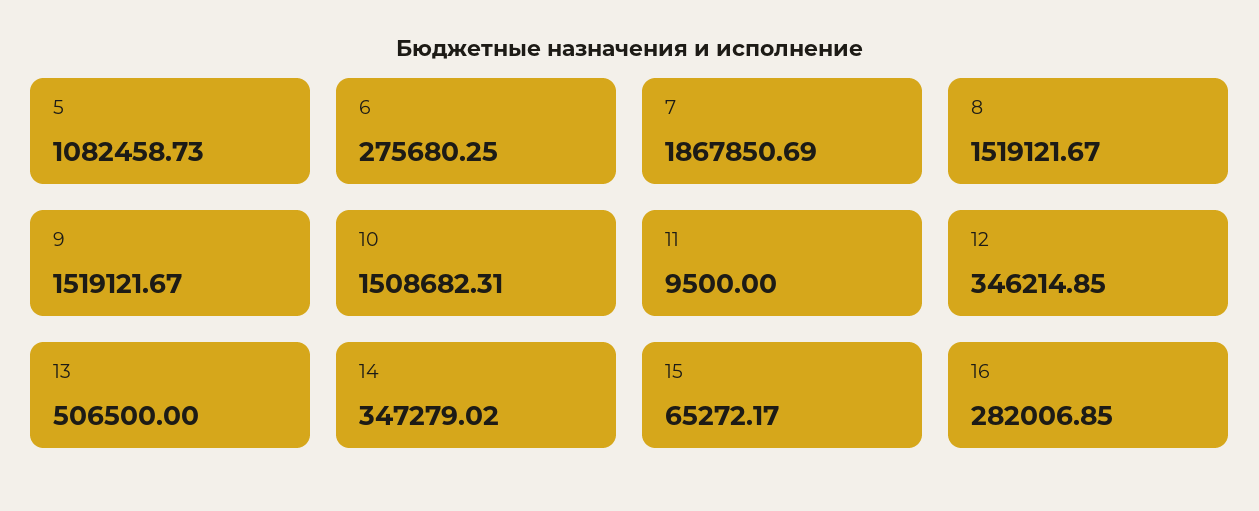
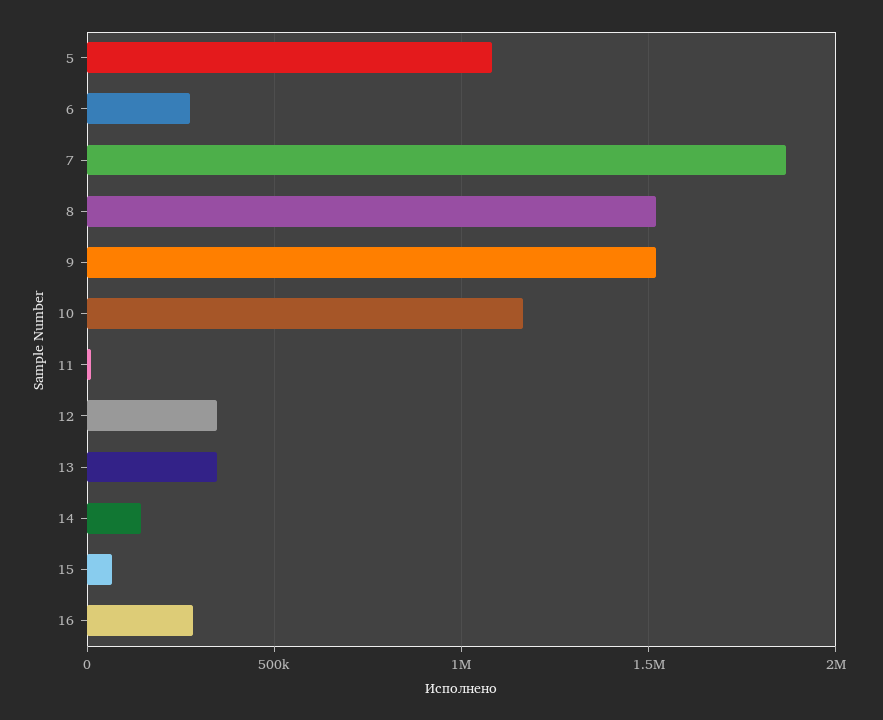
10: 1508682.31 -> 1150000
13: 506500 -> 350000
14: 347279.02 -> 150000

